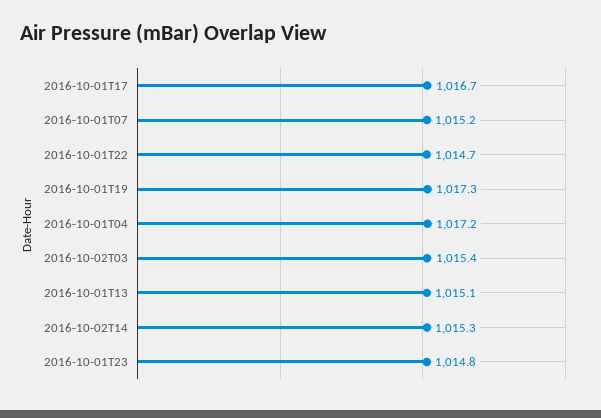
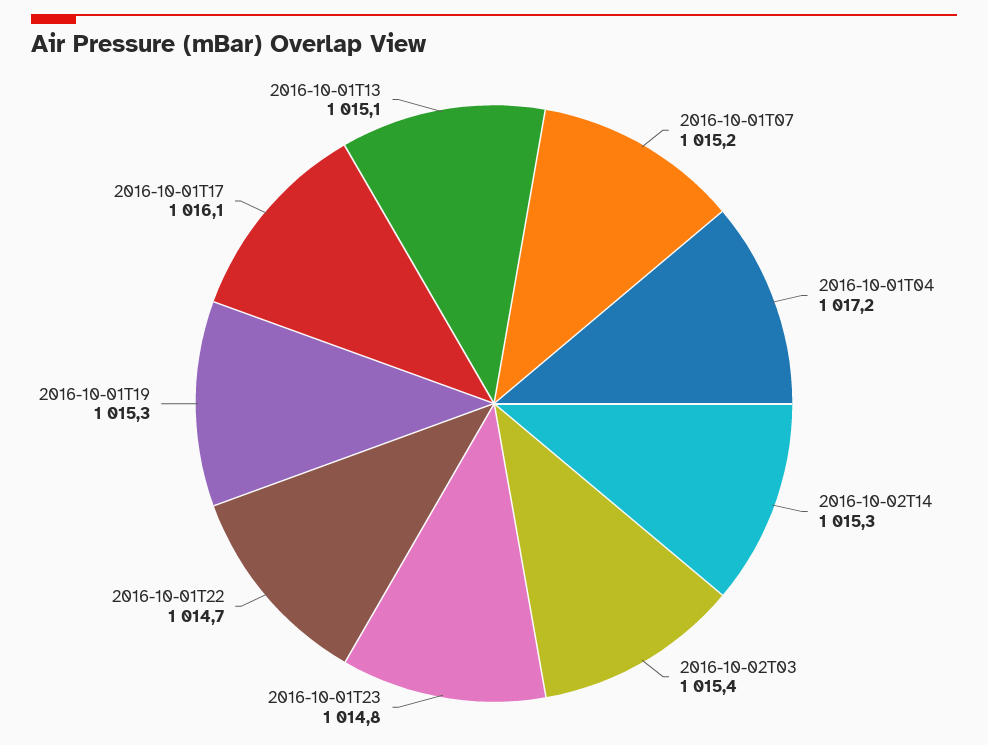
2016-10-01T17: 1016.7 -> 1016.1
2016-10-01T19: 1017.3 -> 1015.3

